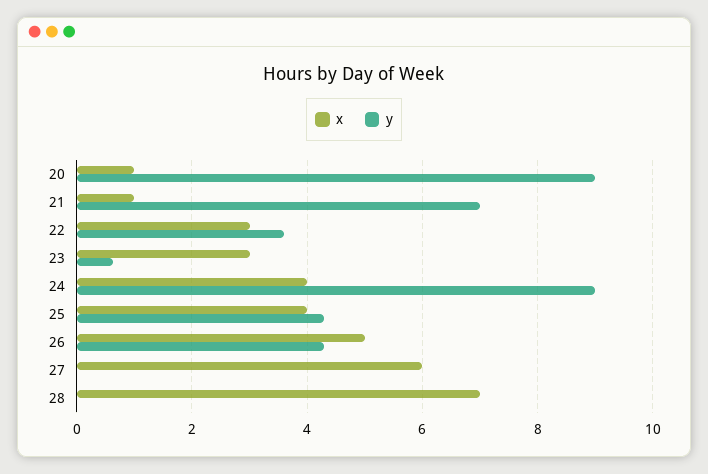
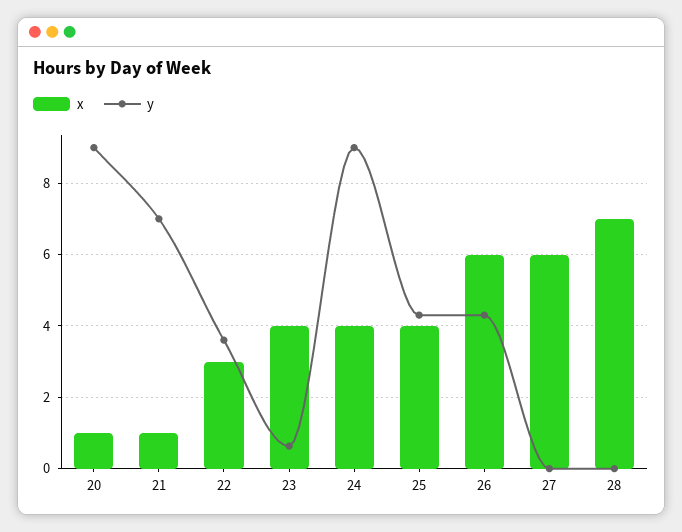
x, 23: 3 -> 4
x, 26: 5 -> 6

